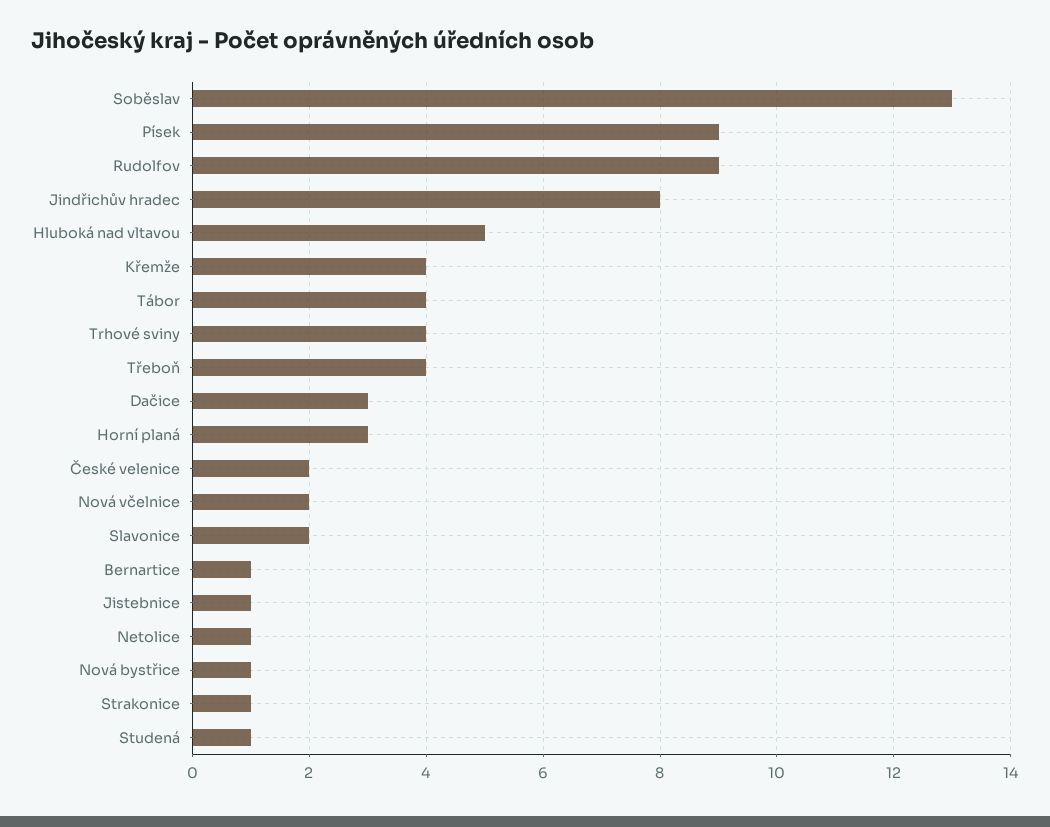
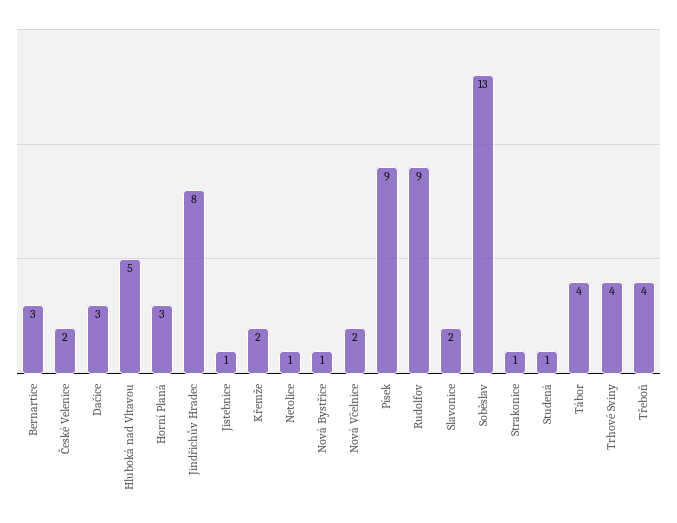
Křemže: 4 -> 2
Bernartice: 1 -> 3

